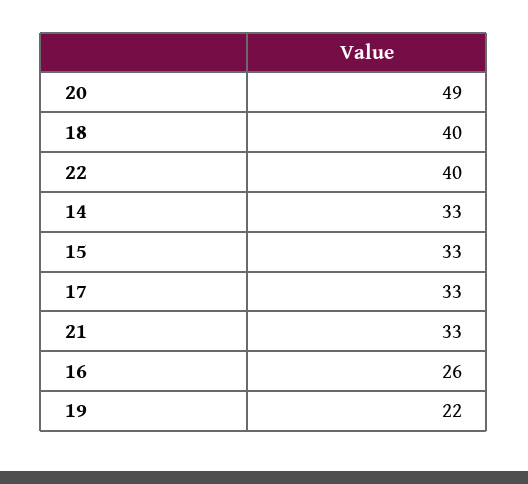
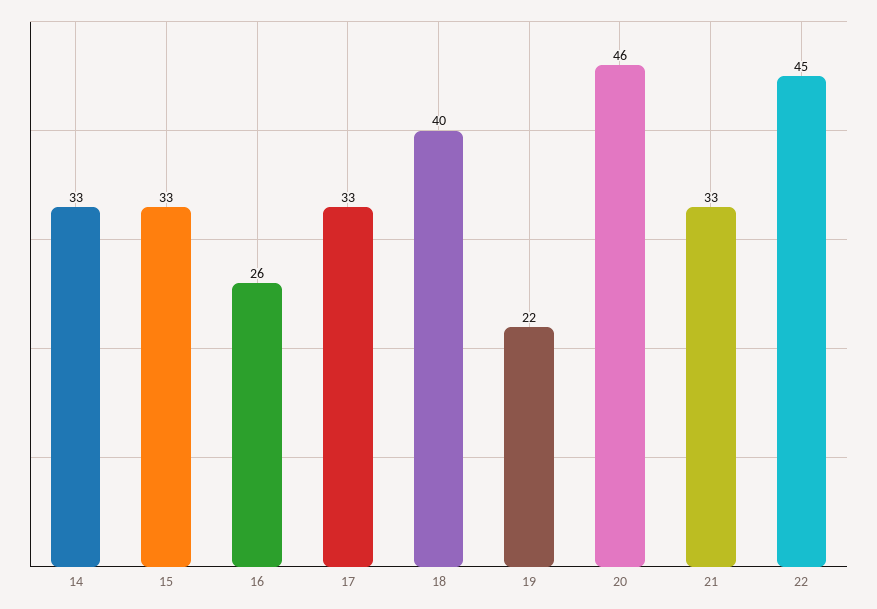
20: 49 -> 46
22: 40 -> 45

